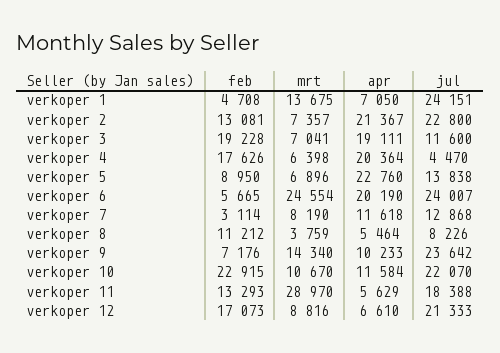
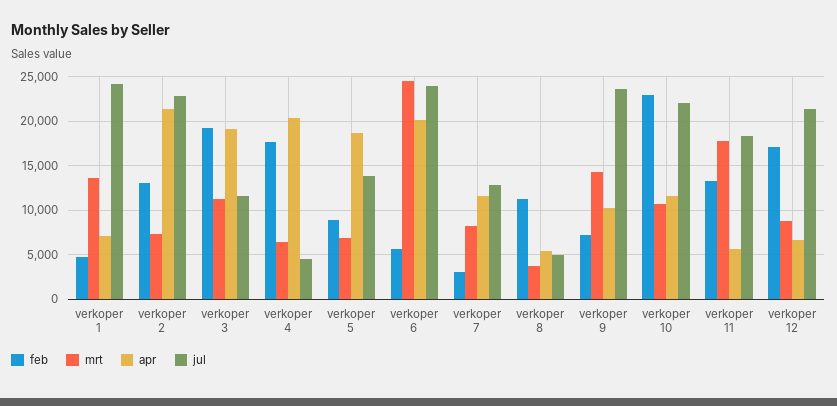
mrt, verkoper 3: 7041 -> 11000
apr, verkoper 5: 22760 -> 19000
jul, verkoper 8: 8226 -> 5000
mrt, verkoper 11: 28970 -> 18000

